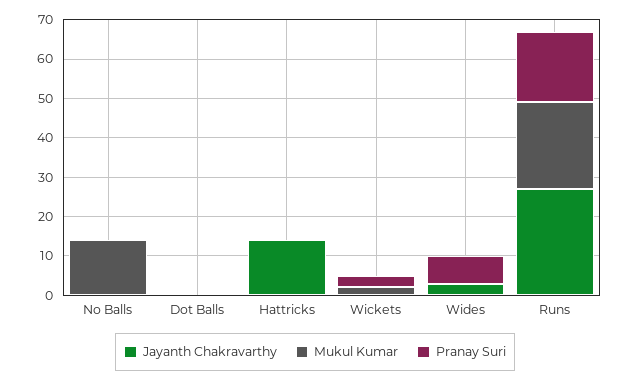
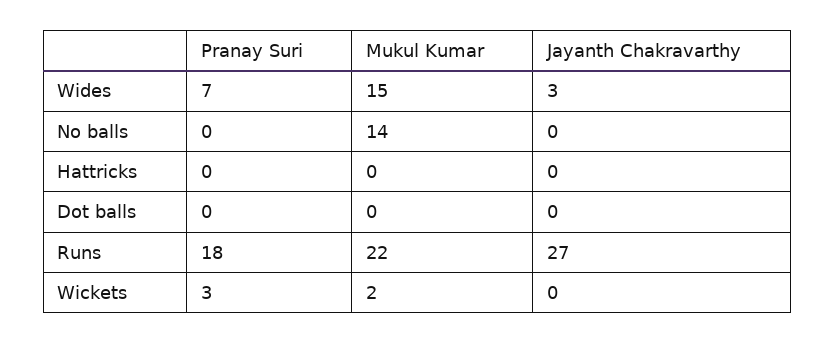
Jayanth Chakravarthy, Hattricks: 15 -> 0
Mukul Kumar, Wides: 0 -> 15

